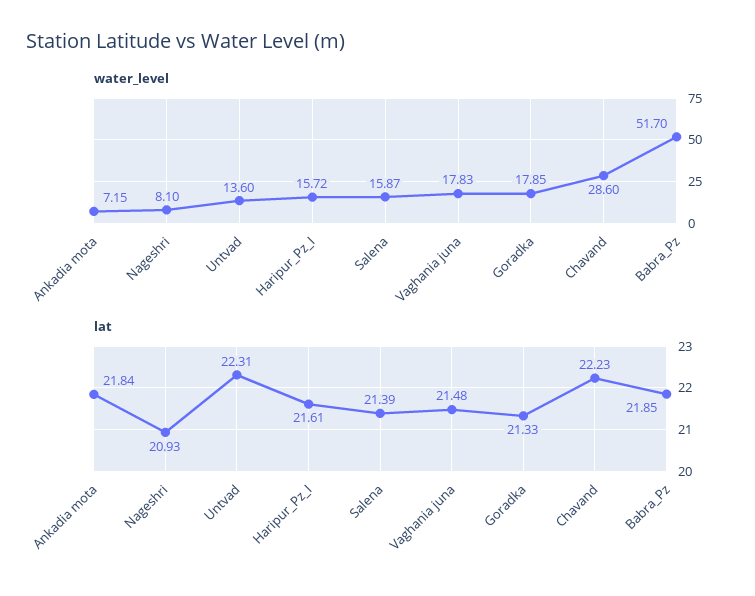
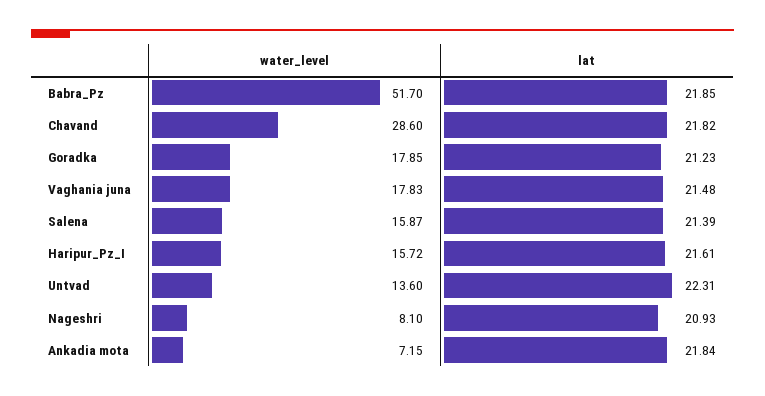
lat, Goradka: 21.33 -> 21.23
lat, Chavand: 22.23 -> 21.82

